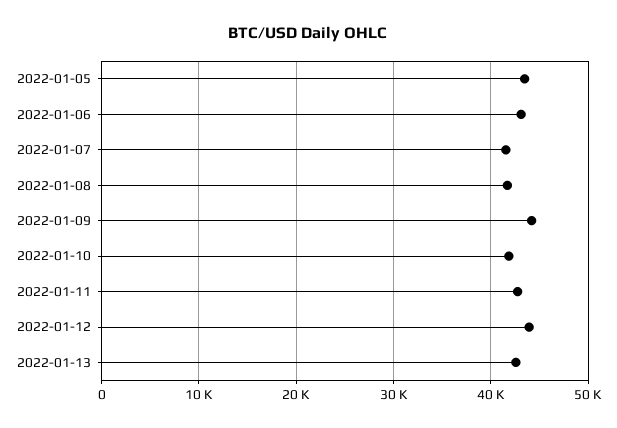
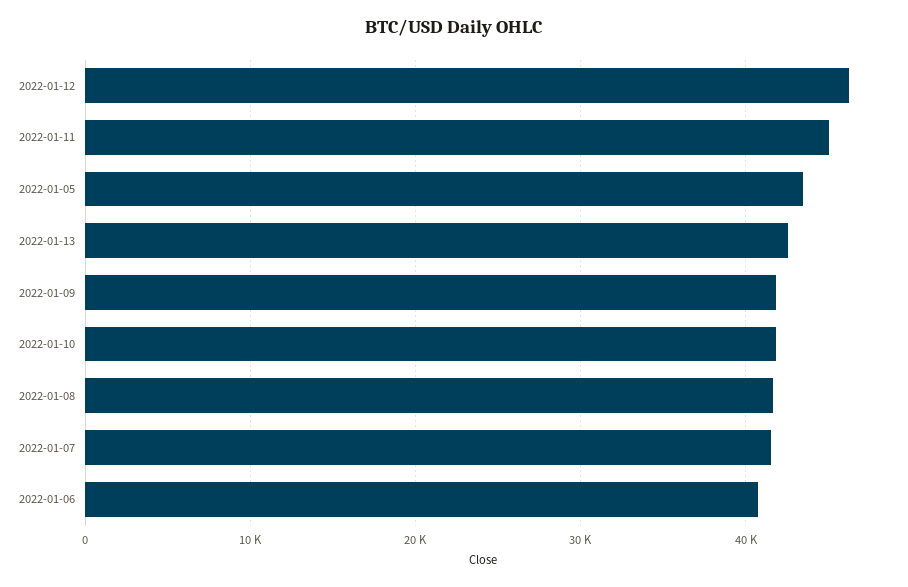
2022-01-06: 43000 -> 41000
2022-01-09: 44000 -> 42000
2022-01-11: 43000 -> 45000
2022-01-12: 44000 -> 46000

